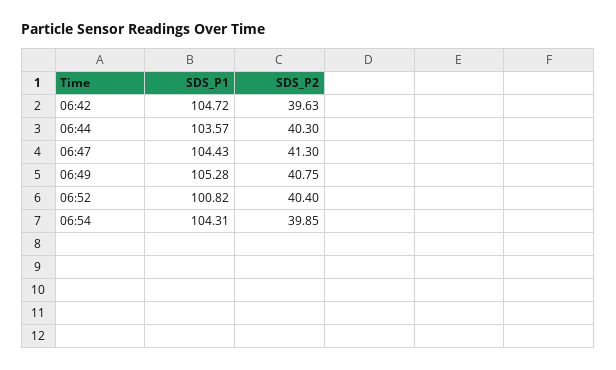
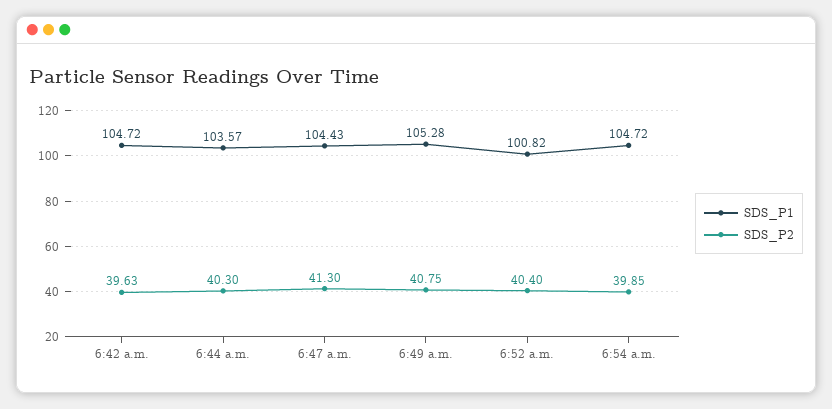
SDS_P1, 06:54: 104.31 -> 104.72

